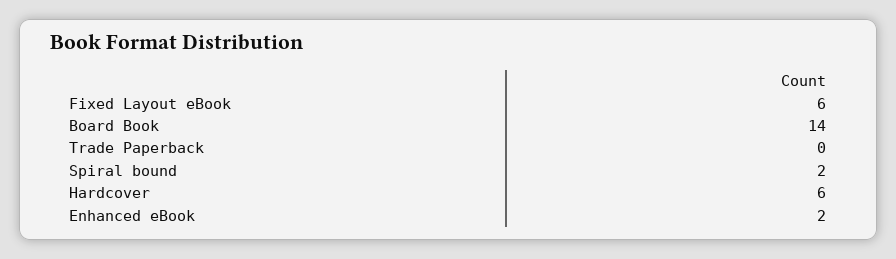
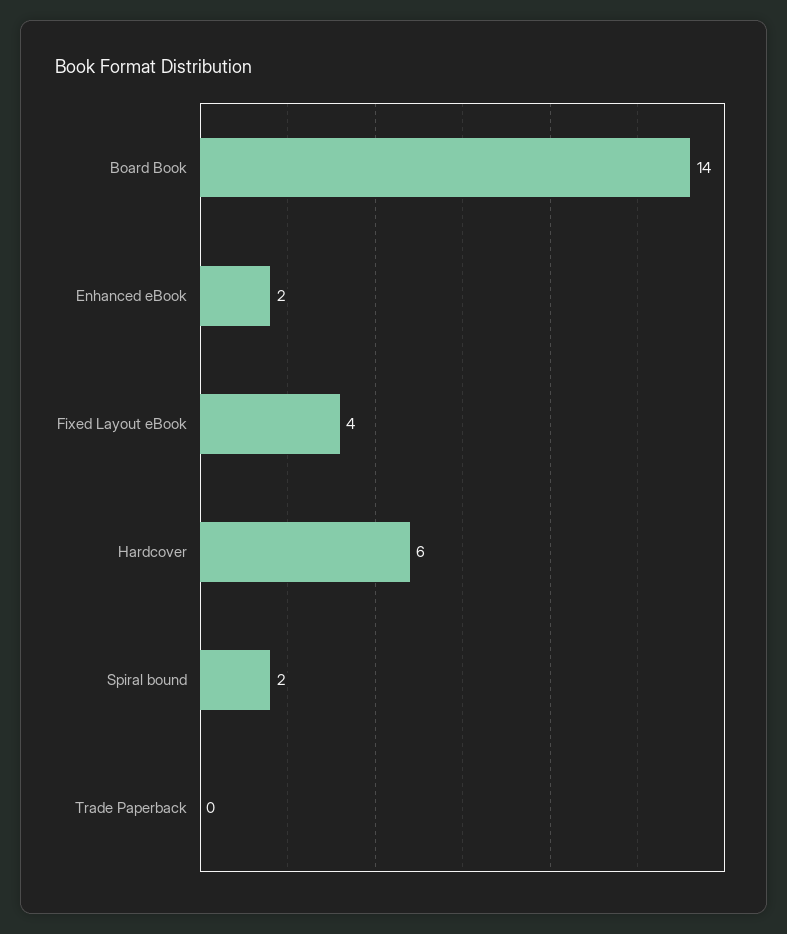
Fixed Layout eBook: 6 -> 4

